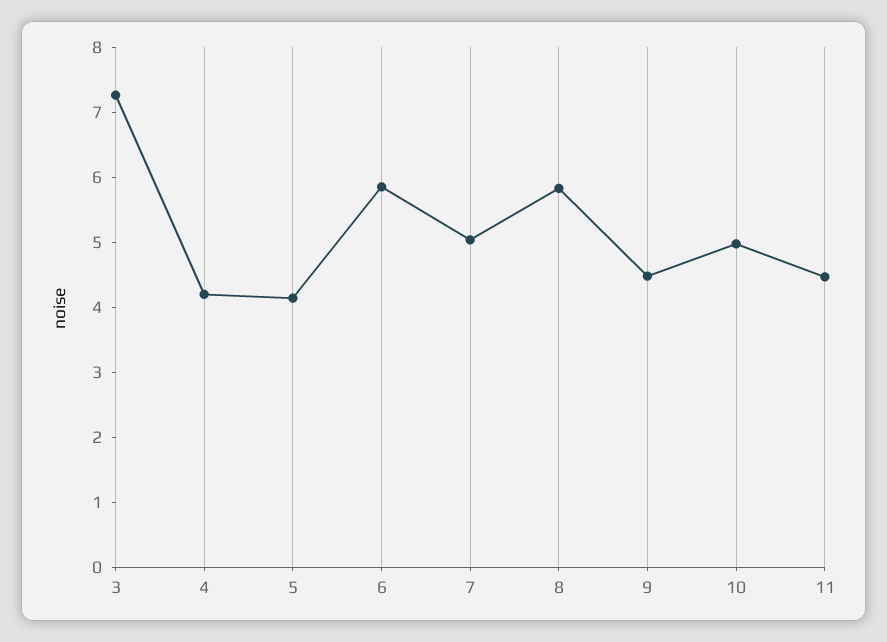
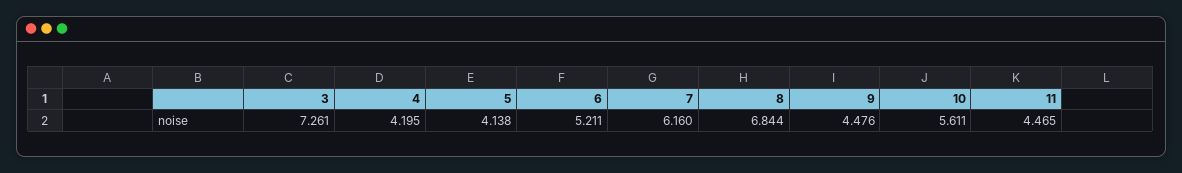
6: 5.8 -> 5.211
7: 5 -> 6.16
8: 5.8 -> 6.844
10: 5 -> 5.611

